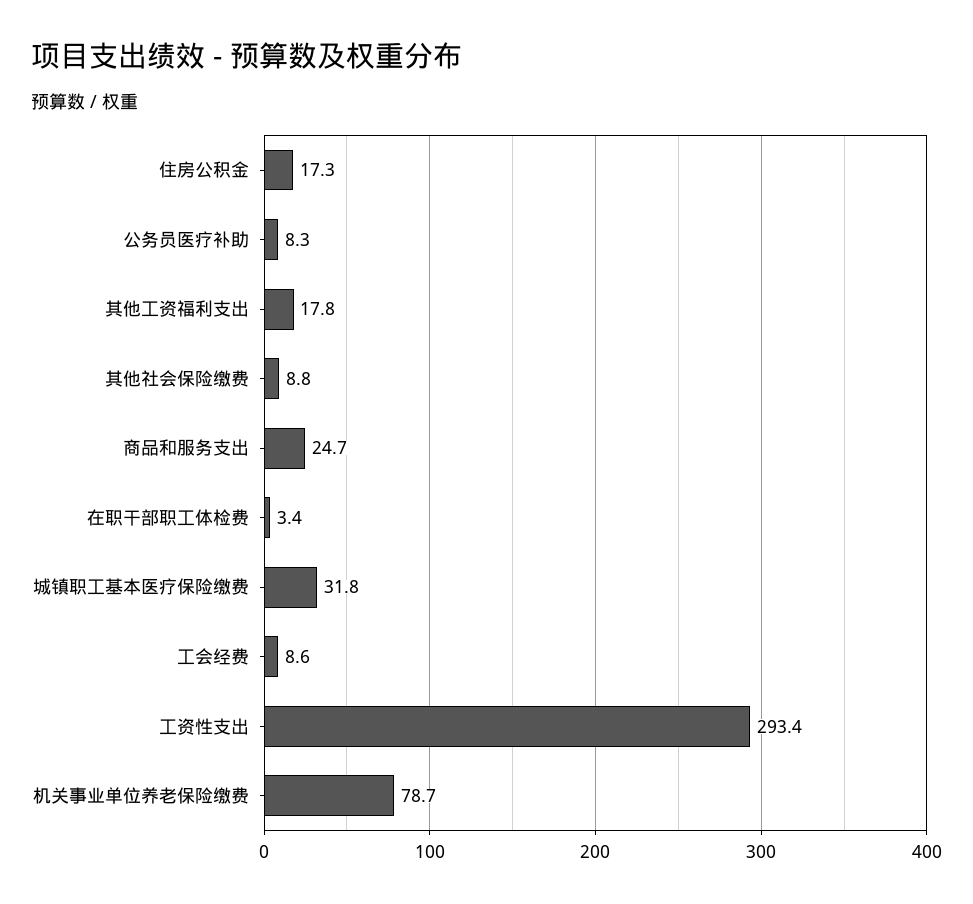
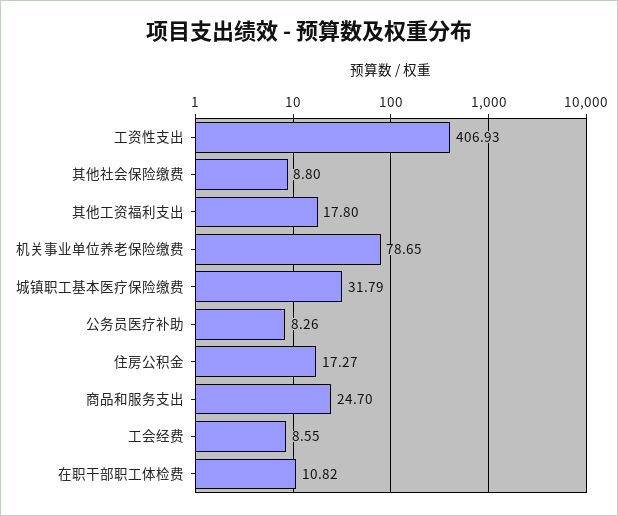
在职干部职工体检费: 3.4 -> 10.82
工资性支出: 293.4 -> 406.93

